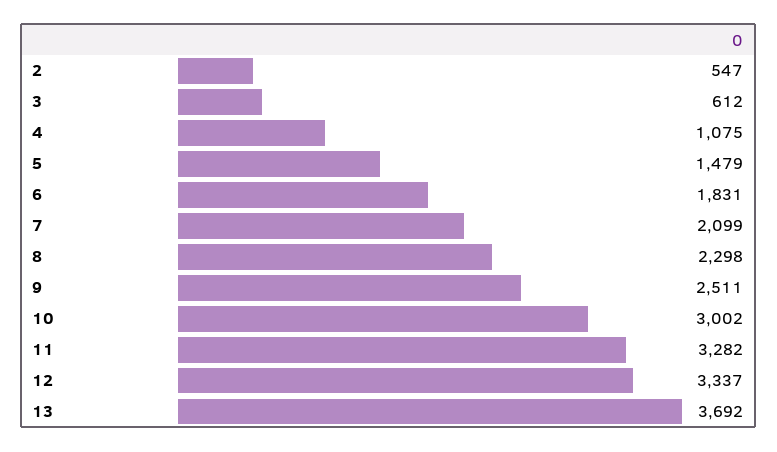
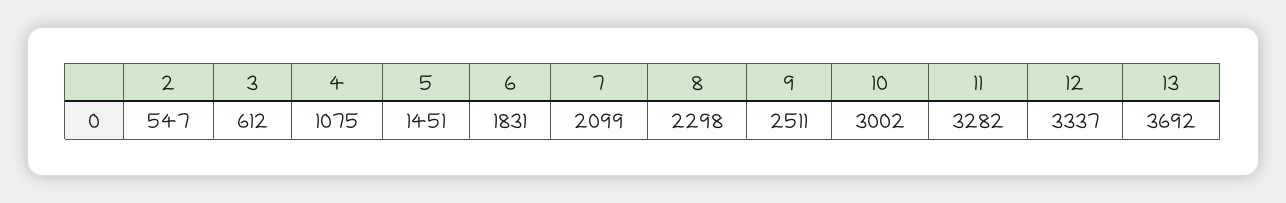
5: 1479 -> 1451

